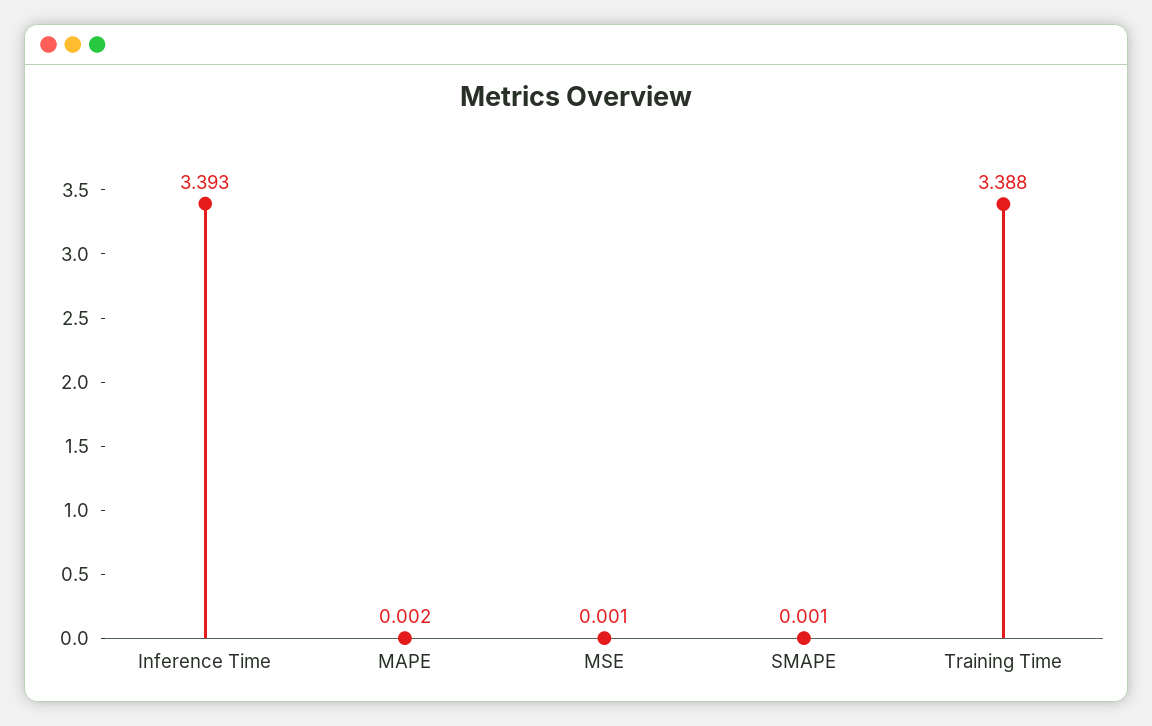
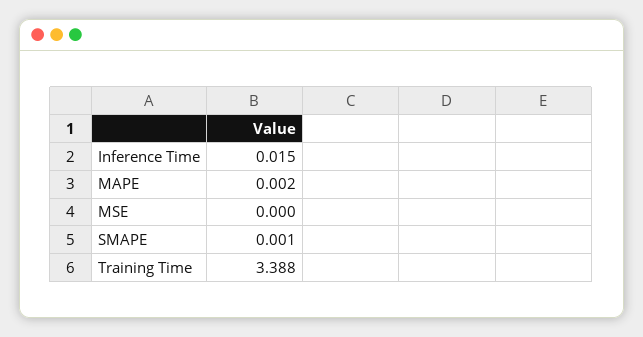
Inference Time: 3.393 -> 0.015
MSE: 0.001 -> 0

